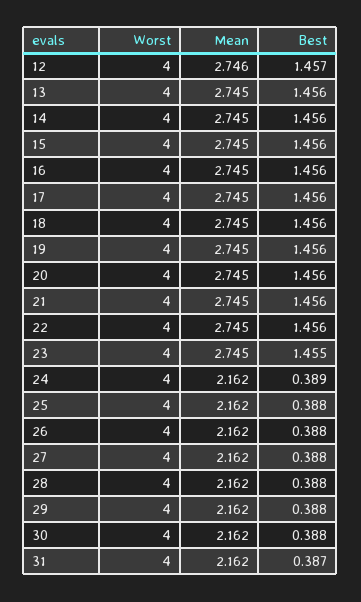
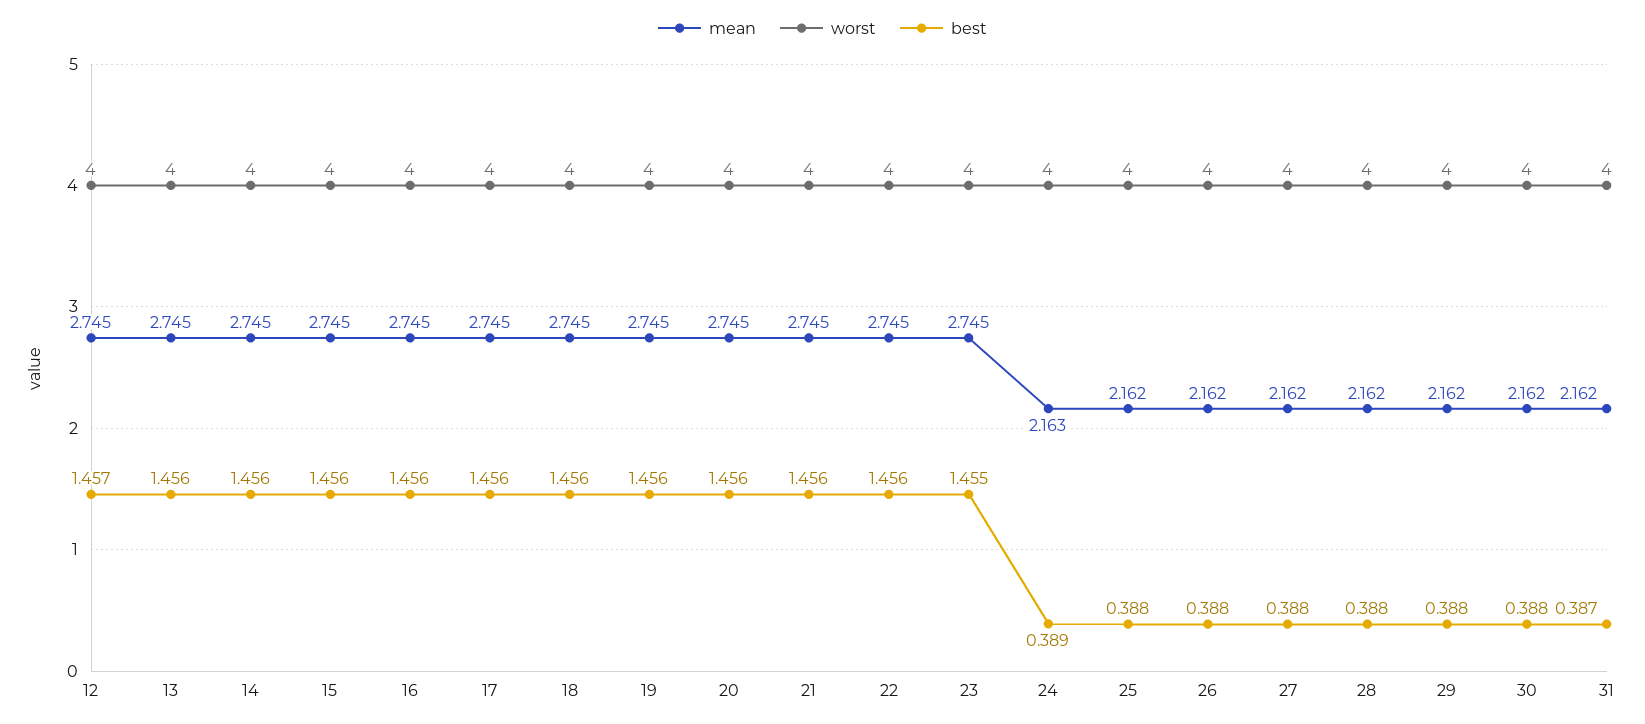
Mean, 12: 2.746 -> 2.745
Mean, 24: 2.162 -> 2.163

